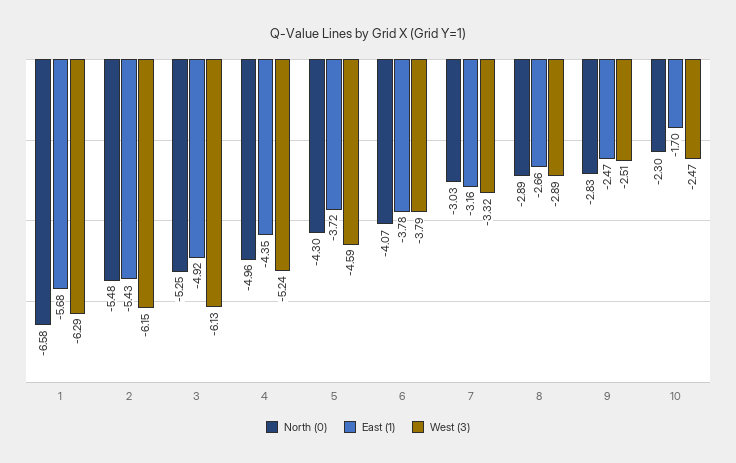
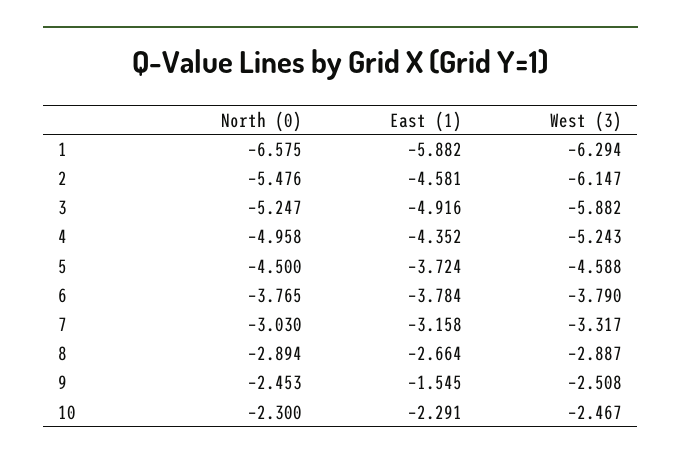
East (1), 1: -5.68 -> -5.882
East (1), 2: -5.43 -> -4.581
West (3), 3: -6.13 -> -5.882
North (0), 5: -4.3 -> -4.5
North (0), 6: -4.07 -> -3.765
North (0), 9: -2.83 -> -2.453
East (1), 9: -2.47 -> -1.545
East (1), 10: -1.7 -> -2.291

